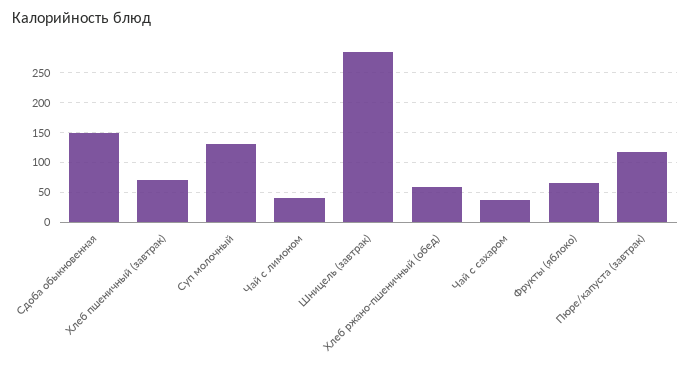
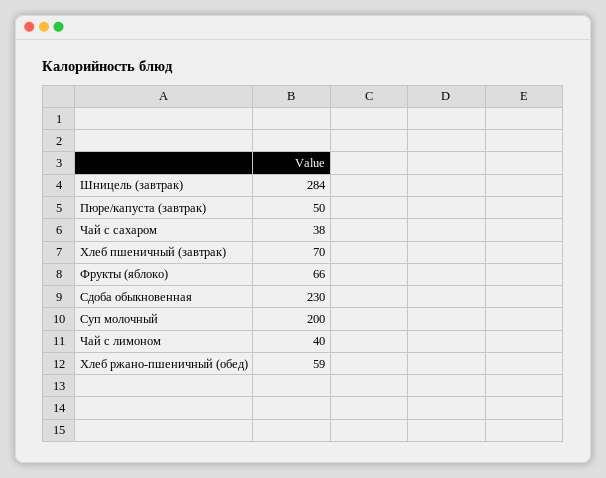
Сдоба обыкновенная: 150 -> 230
Суп молочный: 125 -> 200
Пюре/капуста (завтрак): 125 -> 50

